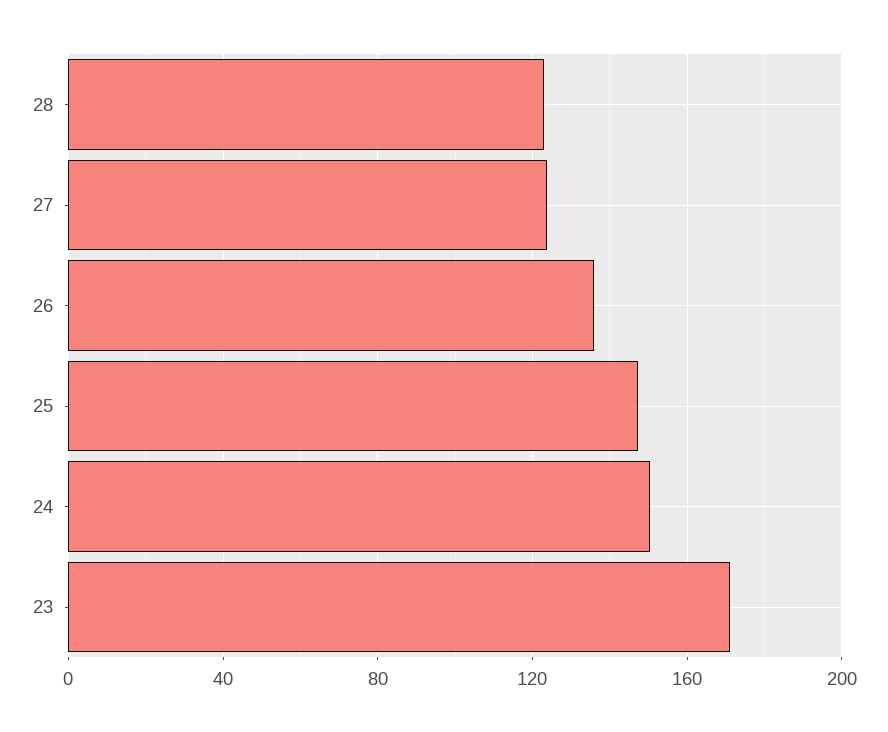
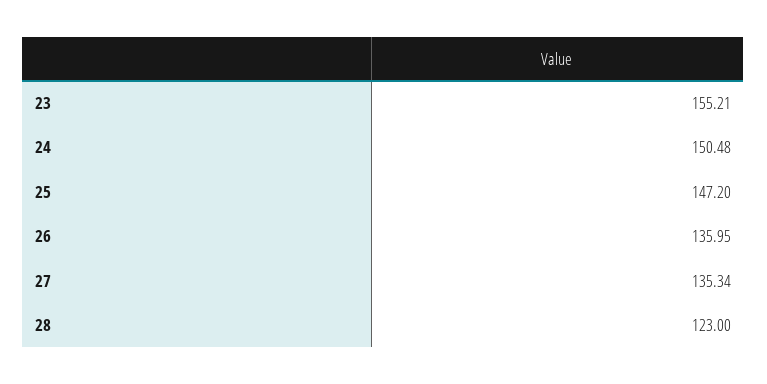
27: 125 -> 135.34
23: 170 -> 155.21

